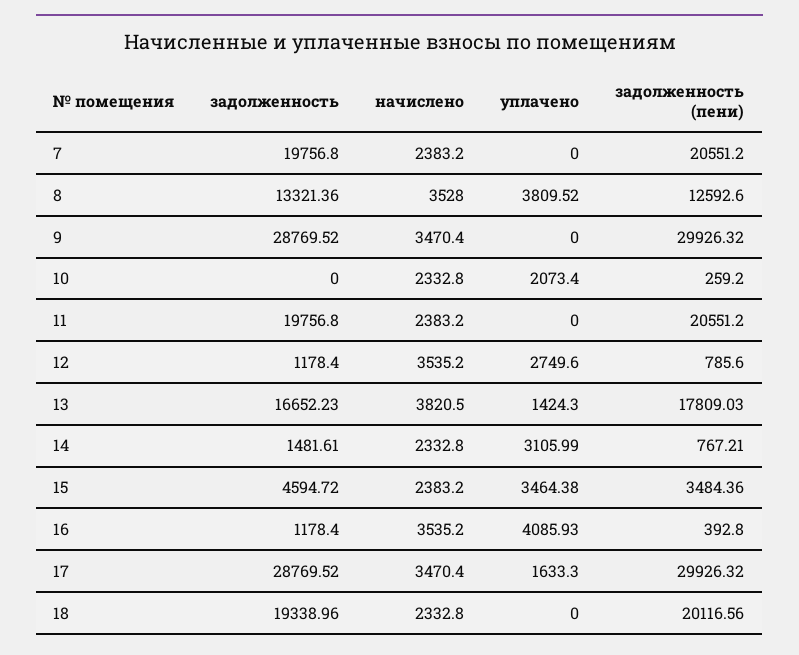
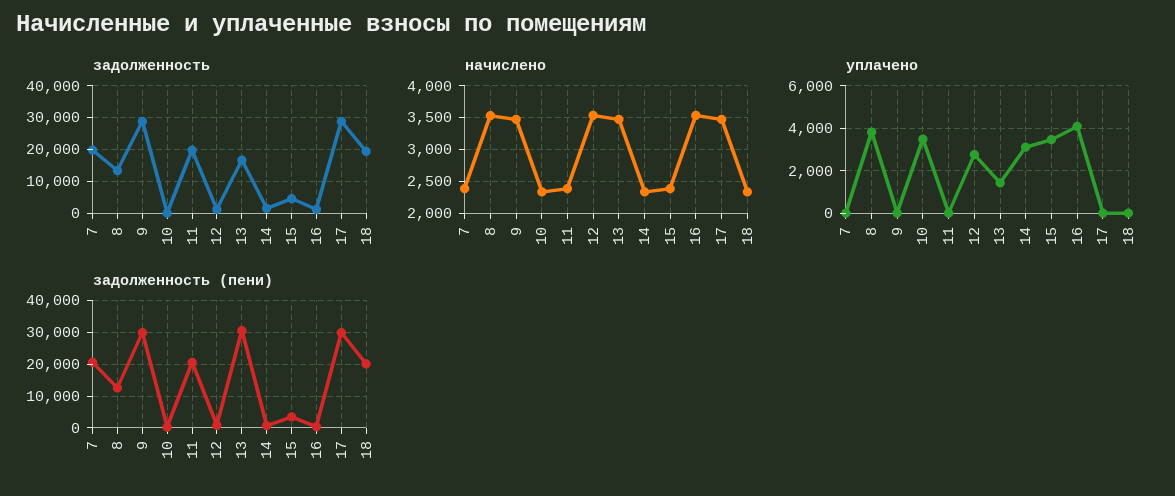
уплачено, 10: 2073.4 -> 3500
начислено, 13: 3820.5 -> 3500
задолженность (пени), 13: 17809.03 -> 30000
уплачено, 17: 1633.3 -> 0

